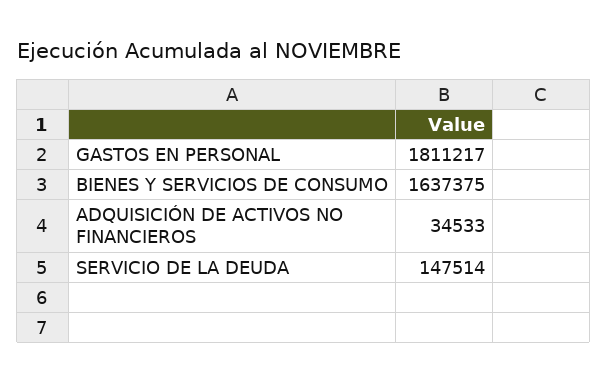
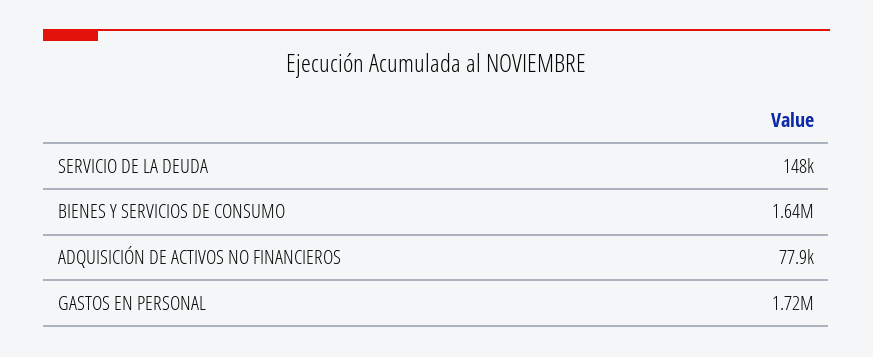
GASTOS EN PERSONAL: 1811217 -> 1720000
ADQUISICIÓN DE ACTIVOS NO FINANCIEROS: 34533 -> 77900

